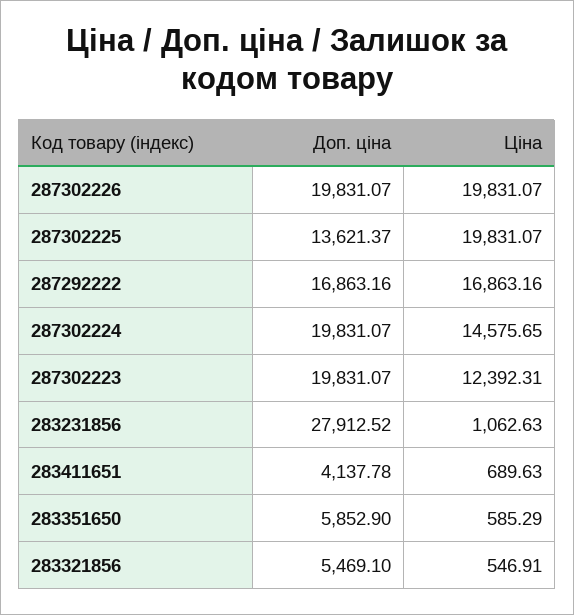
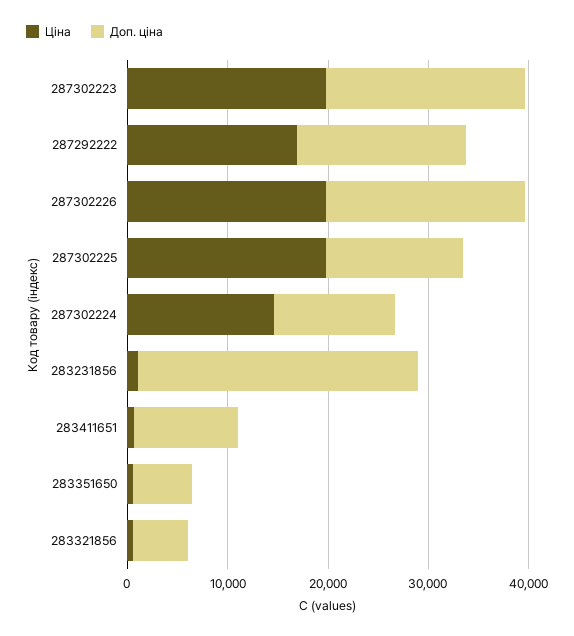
Доп. ціна, 287302224: 19831.07 -> 12000
Ціна, 287302223: 12392.31 -> 20000
Доп. ціна, 283411651: 4137.78 -> 10000

